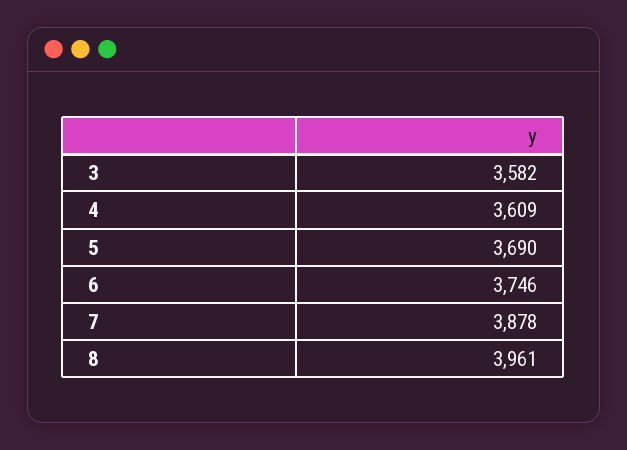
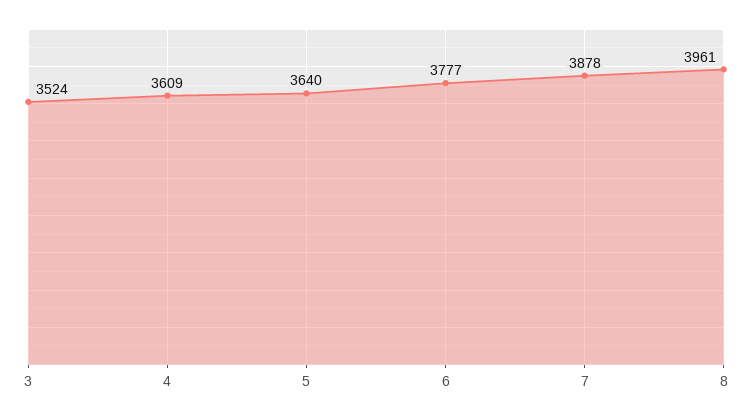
3: 3582 -> 3524
5: 3690 -> 3640
6: 3746 -> 3777

